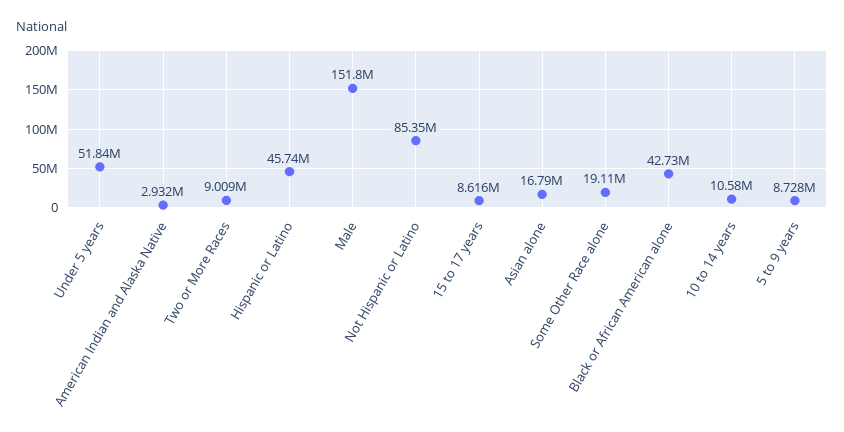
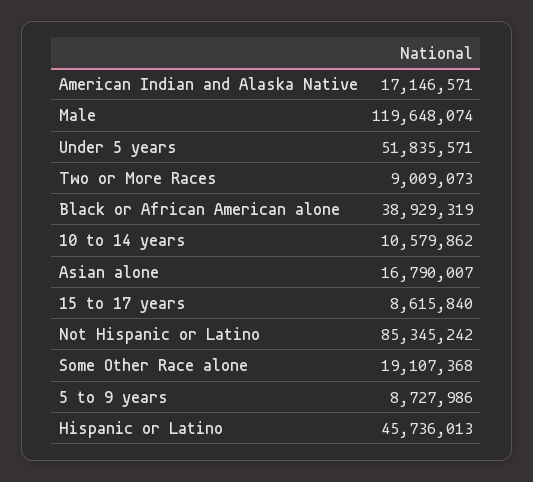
American Indian and Alaska Native: 2932000 -> 17146571
Male: 151800000 -> 119648074
Black or African American alone: 42730000 -> 38929319

